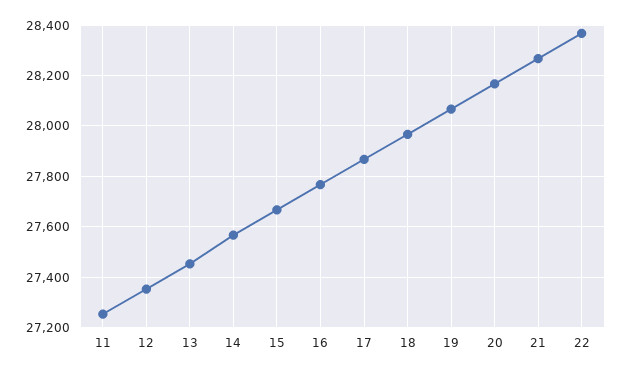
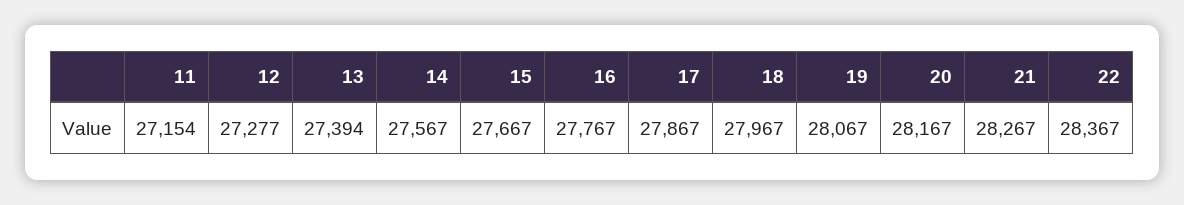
11: 27250 -> 27154
12: 27350 -> 27277
13: 27450 -> 27394

